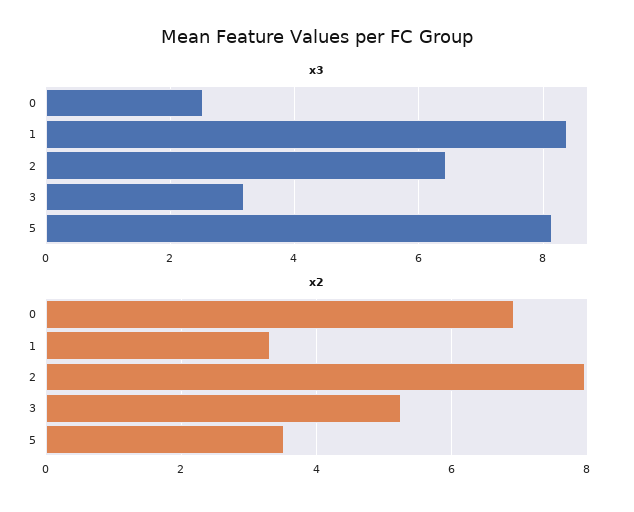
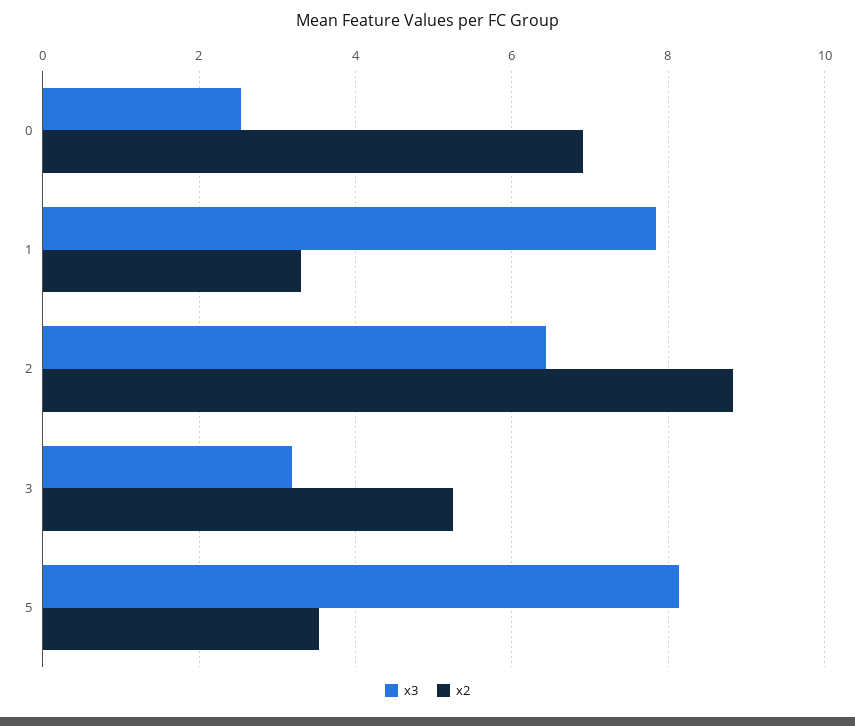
x3, 1: 8.4 -> 7.8
x2, 2: 8 -> 8.8

